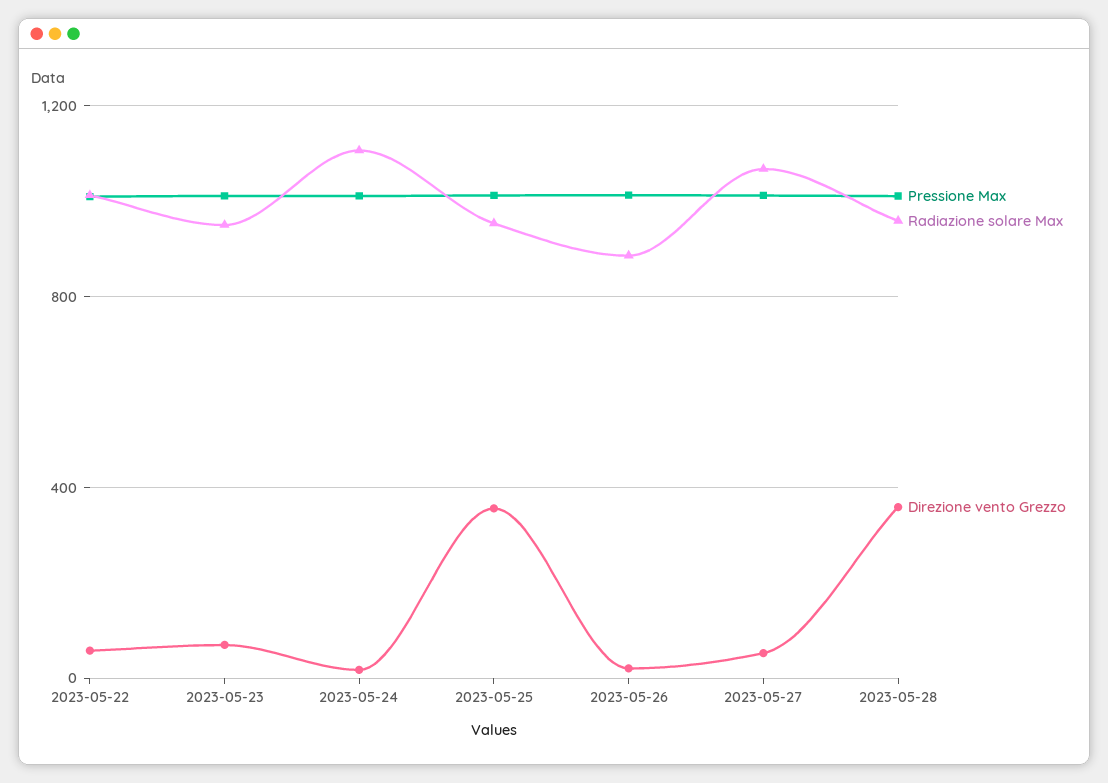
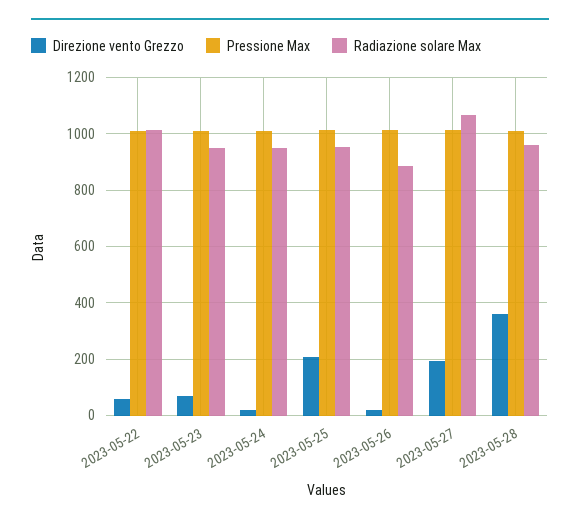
Radiazione solare Max, 2023-05-24: 1100 -> 950
Direzione vento Grezzo, 2023-05-25: 350 -> 200
Direzione vento Grezzo, 2023-05-27: 50 -> 200

